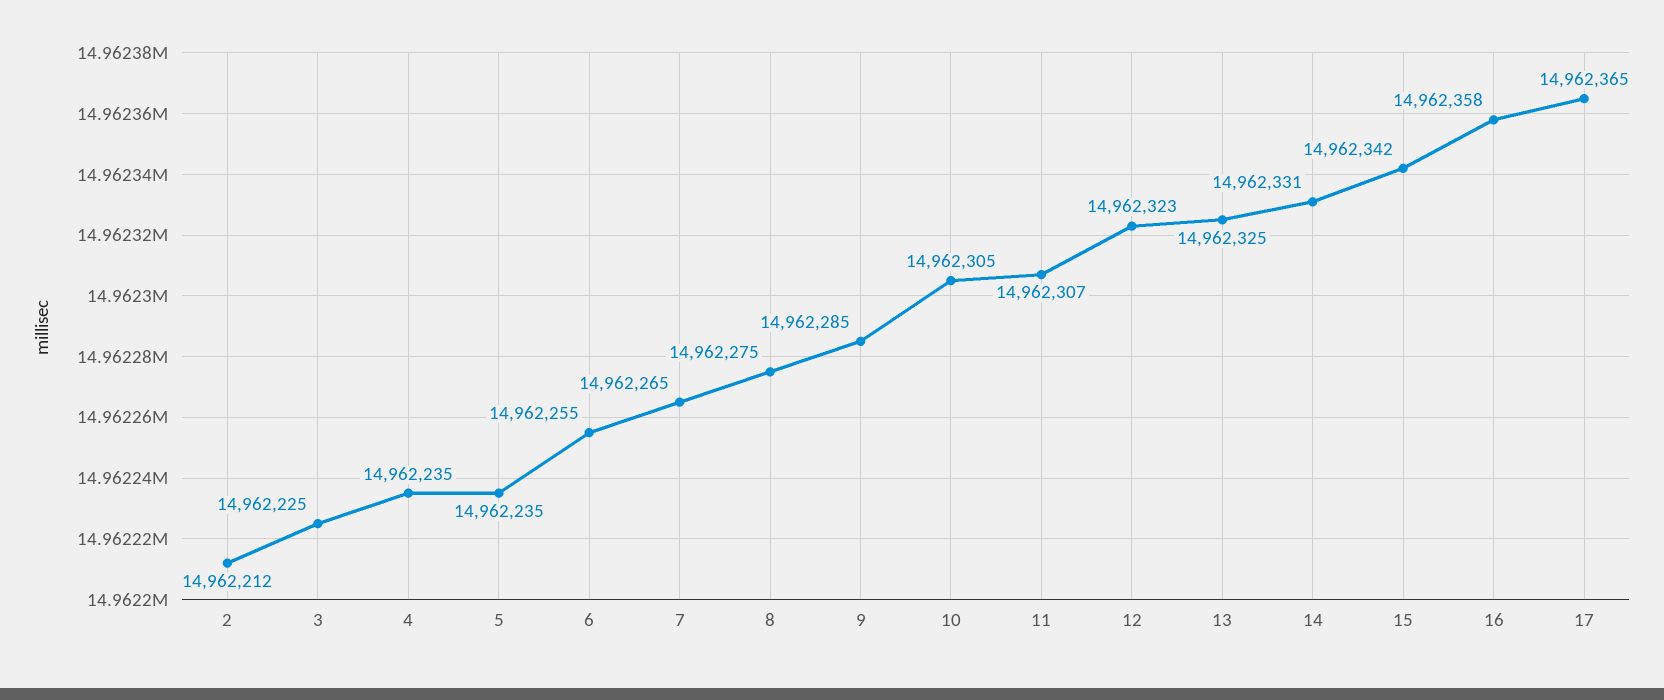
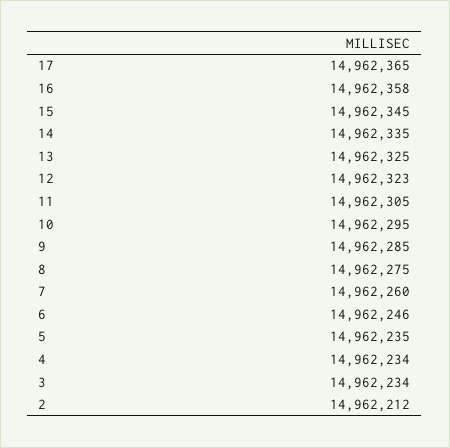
3: 14962225 -> 14962234
4: 14962235 -> 14962234
6: 14962255 -> 14962246
7: 14962265 -> 14962260
10: 14962305 -> 14962295
11: 14962307 -> 14962305
14: 14962331 -> 14962335
15: 14962342 -> 14962345

